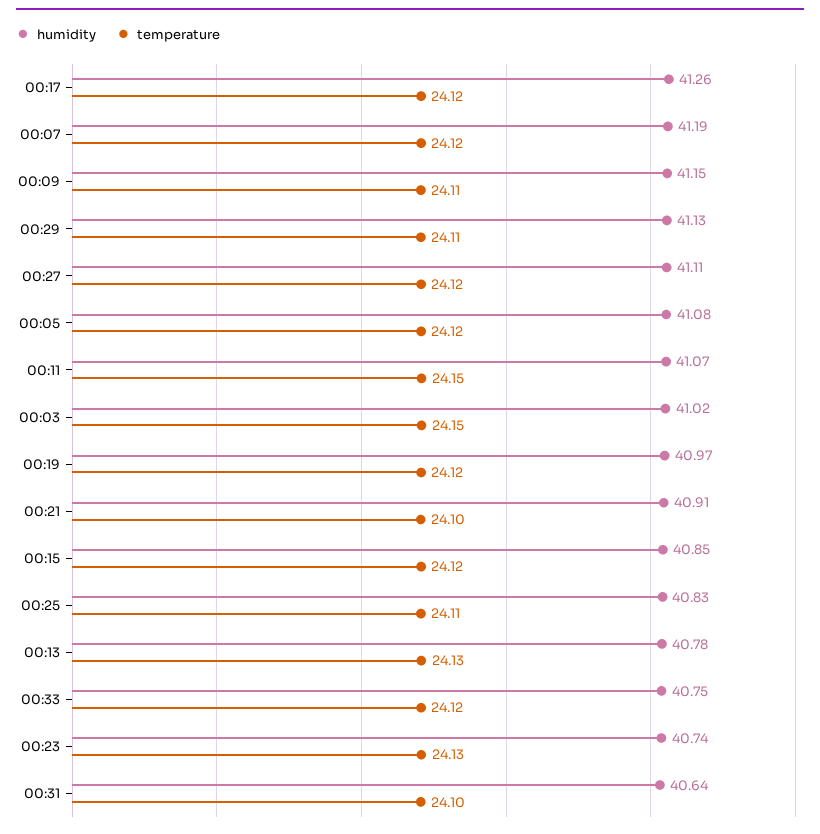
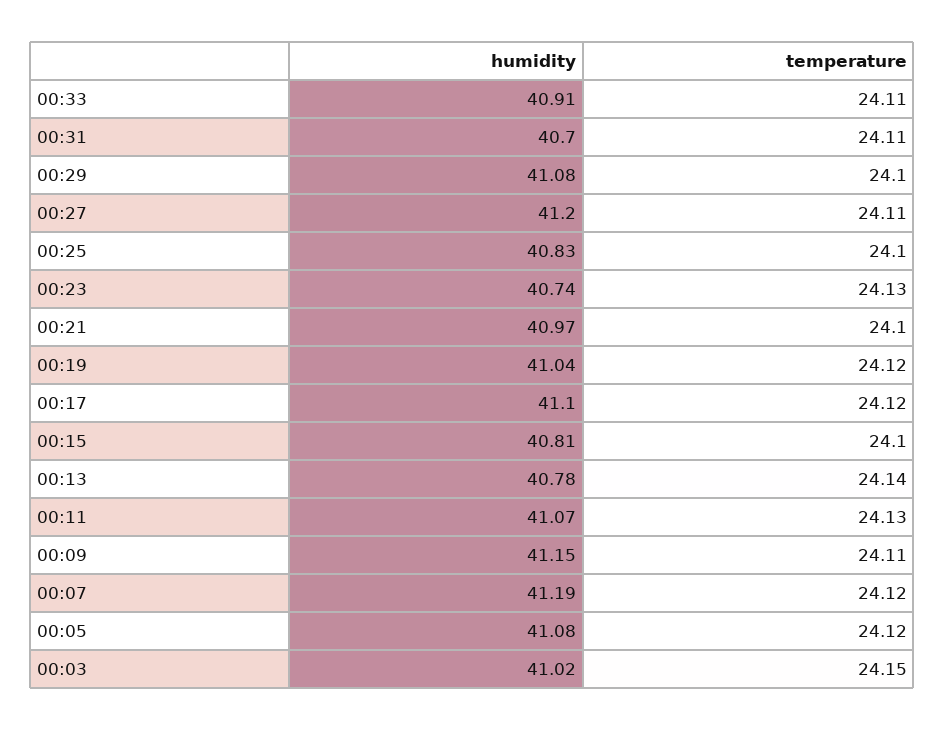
humidity, 00:17: 41.26 -> 41.1
humidity, 00:29: 41.13 -> 41.08
temperature, 00:29: 24.11 -> 24.1
humidity, 00:27: 41.11 -> 41.2
temperature, 00:27: 24.12 -> 24.11
temperature, 00:11: 24.15 -> 24.13
humidity, 00:19: 40.97 -> 41.04
humidity, 00:21: 40.91 -> 40.97
humidity, 00:15: 40.85 -> 40.81
temperature, 00:15: 24.12 -> 24.1
temperature, 00:25: 24.11 -> 24.1
temperature, 00:13: 24.13 -> 24.14
humidity, 00:33: 40.75 -> 40.91
temperature, 00:33: 24.12 -> 24.11
humidity, 00:31: 40.64 -> 40.7
temperature, 00:31: 24.1 -> 24.11

